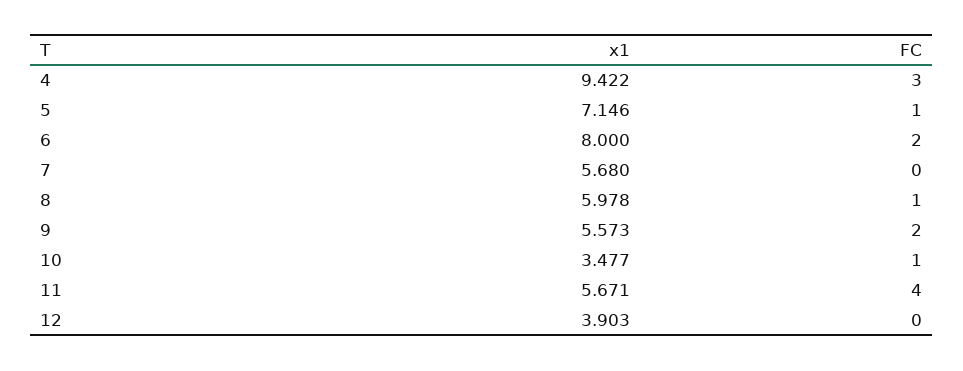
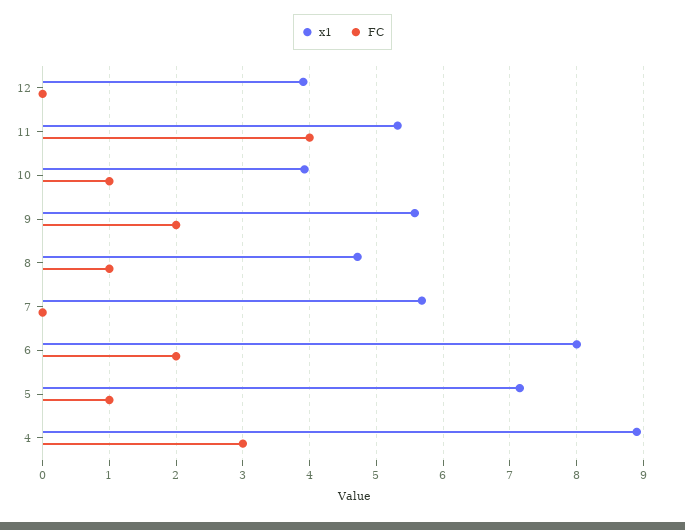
x1, 4: 9.422 -> 8.9
x1, 8: 5.978 -> 4.7
x1, 10: 3.477 -> 3.9
x1, 11: 5.671 -> 5.3

